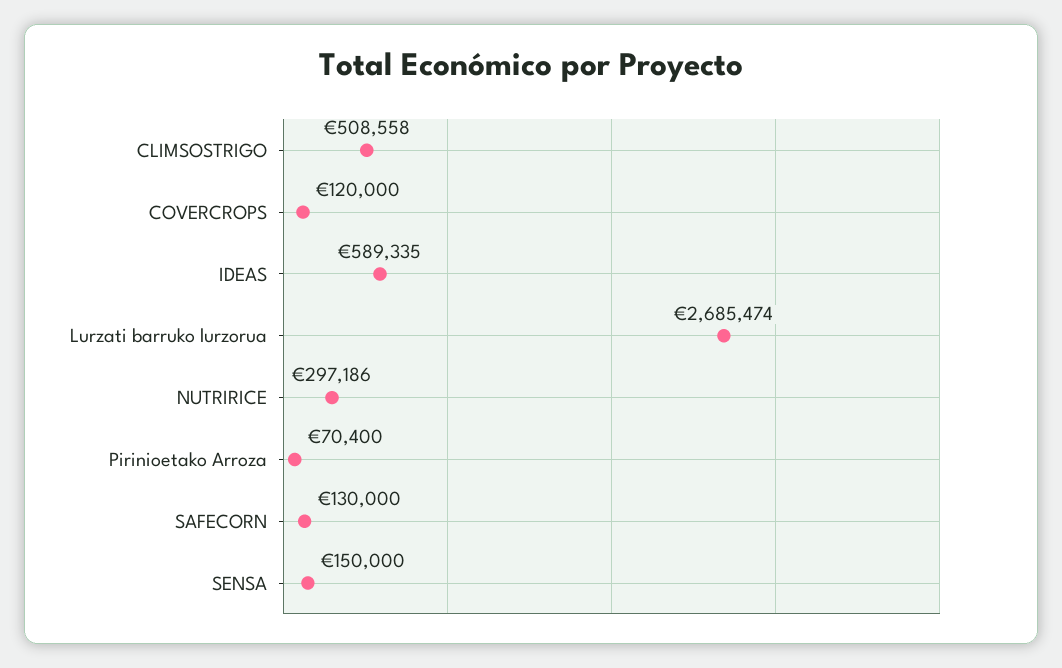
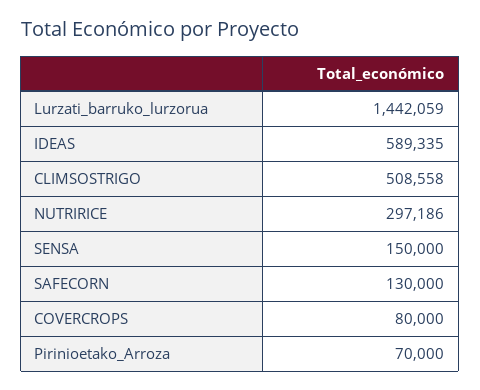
COVERCROPS: 120000 -> 80000
Lurzati barruko lurzorua: 2685474 -> 1442059
Pirinioetako Arroza: 70400 -> 70000

